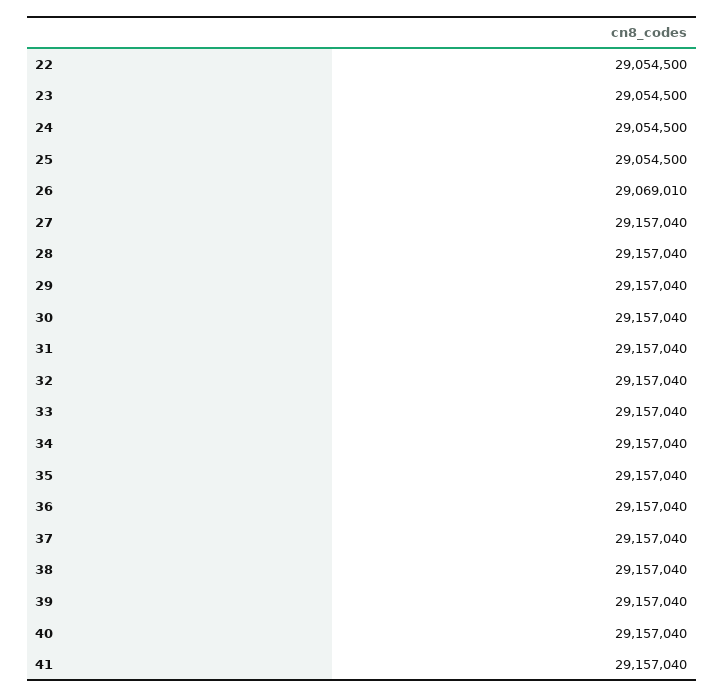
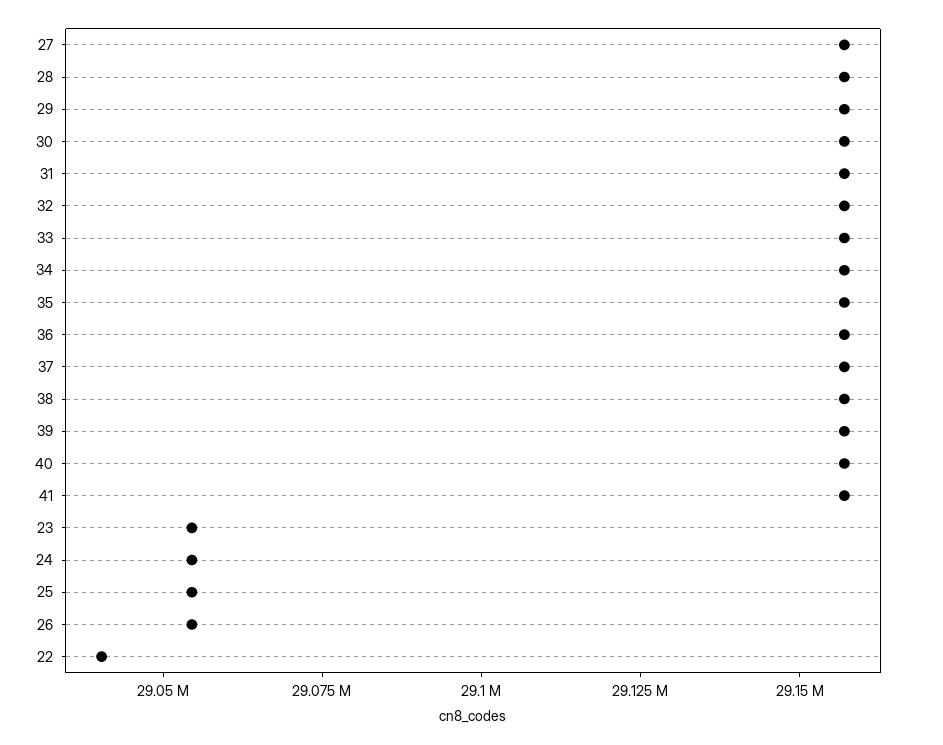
22: 29054500 -> 29040000
26: 29069010 -> 29055000

